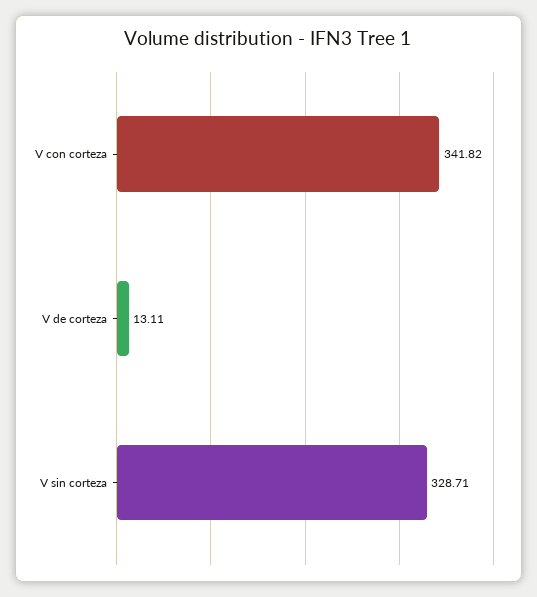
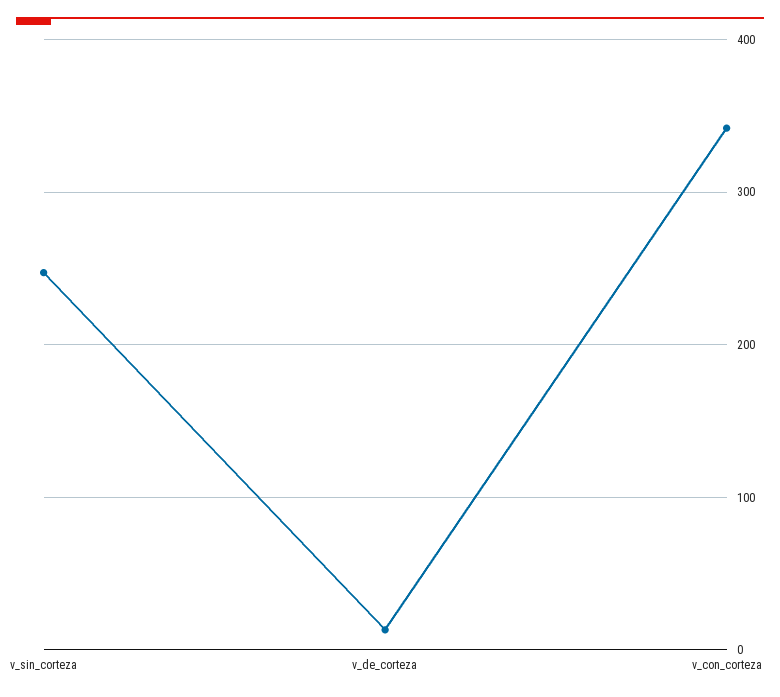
V sin corteza: 328.71 -> 250

